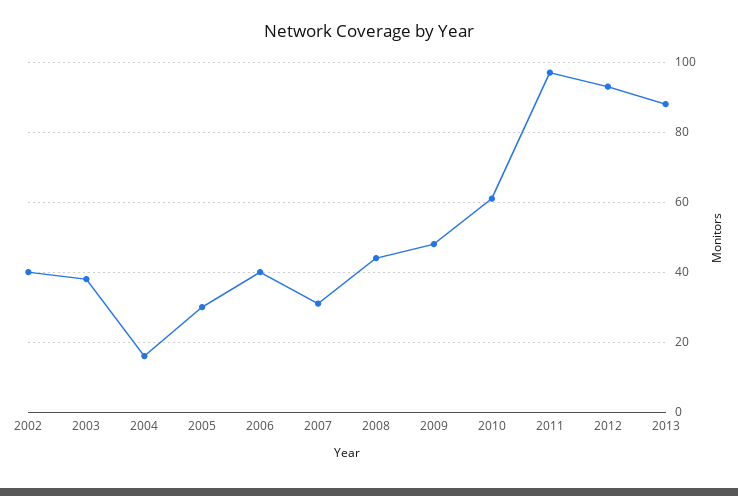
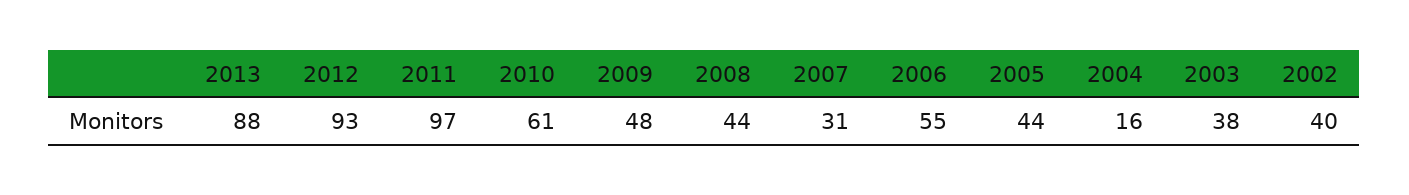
2005: 30 -> 44
2006: 40 -> 55

